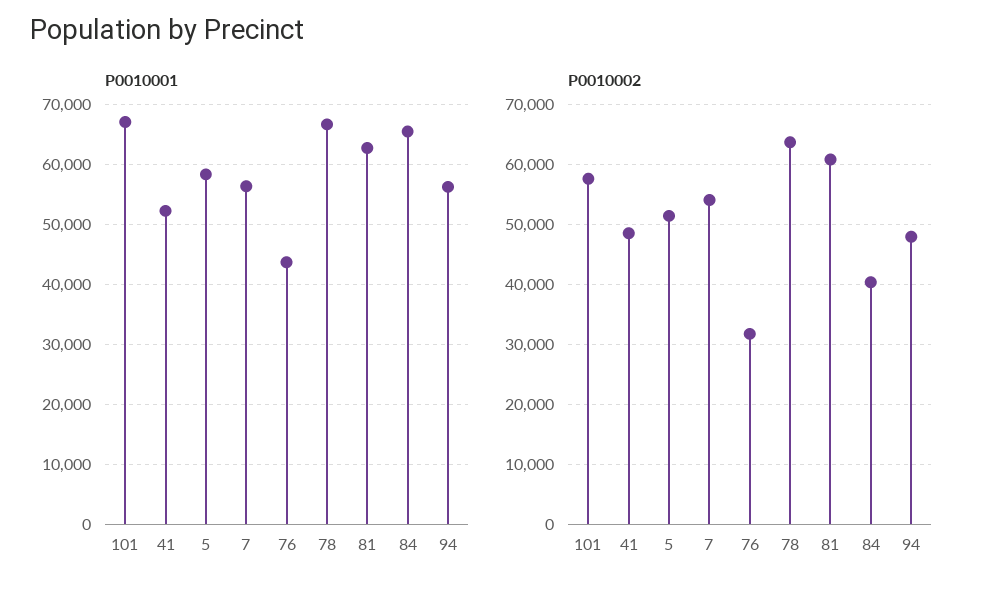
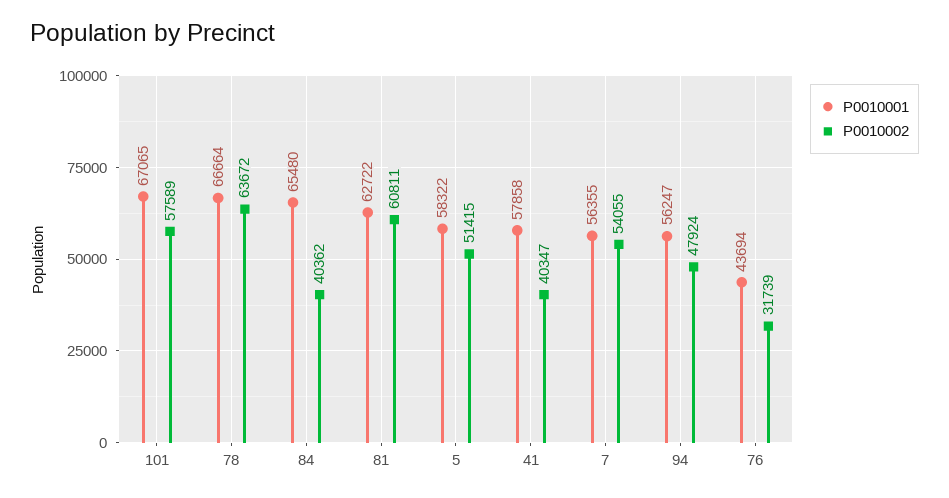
P0010001, 41: 52000 -> 57858
P0010002, 41: 48000 -> 40347

